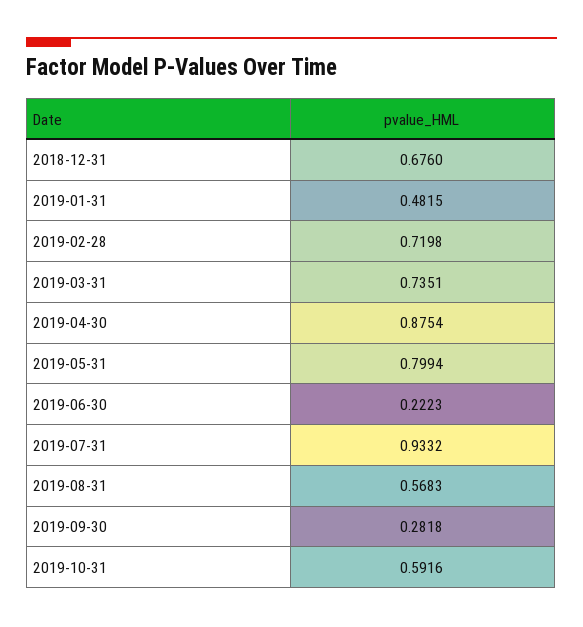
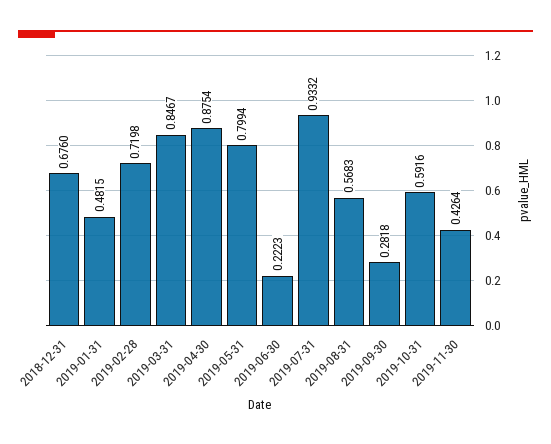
2019-03-31: 0.7351 -> 0.8467
2019-11-30: none -> 0.4264

